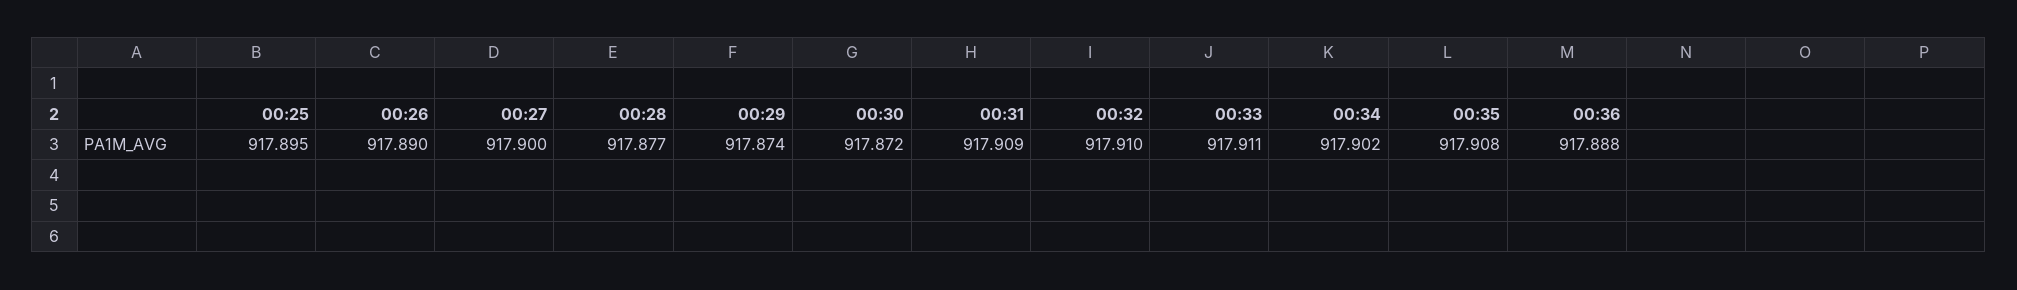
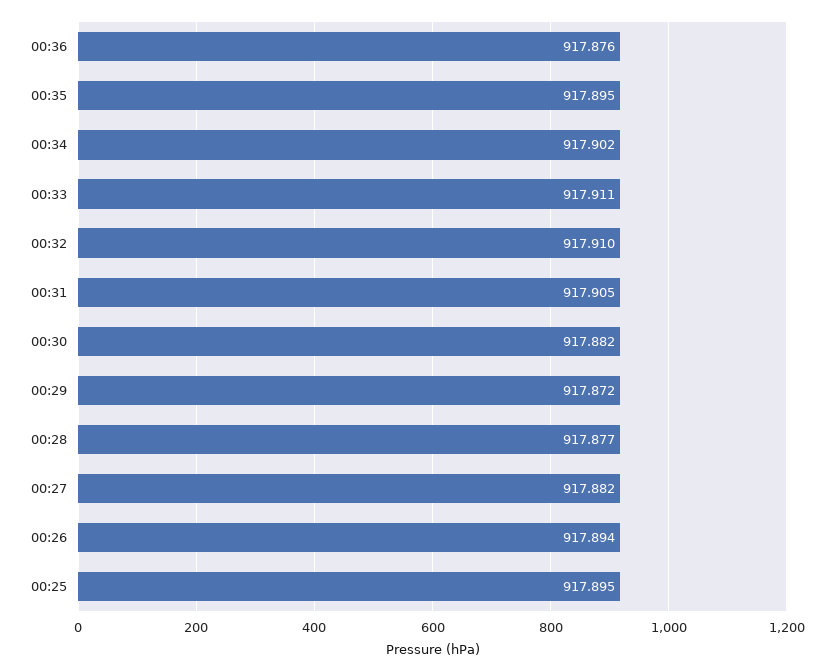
00:26: 917.89 -> 917.894
00:27: 917.9 -> 917.882
00:29: 917.874 -> 917.872
00:30: 917.872 -> 917.882
00:31: 917.909 -> 917.905
00:35: 917.908 -> 917.895
00:36: 917.888 -> 917.876

